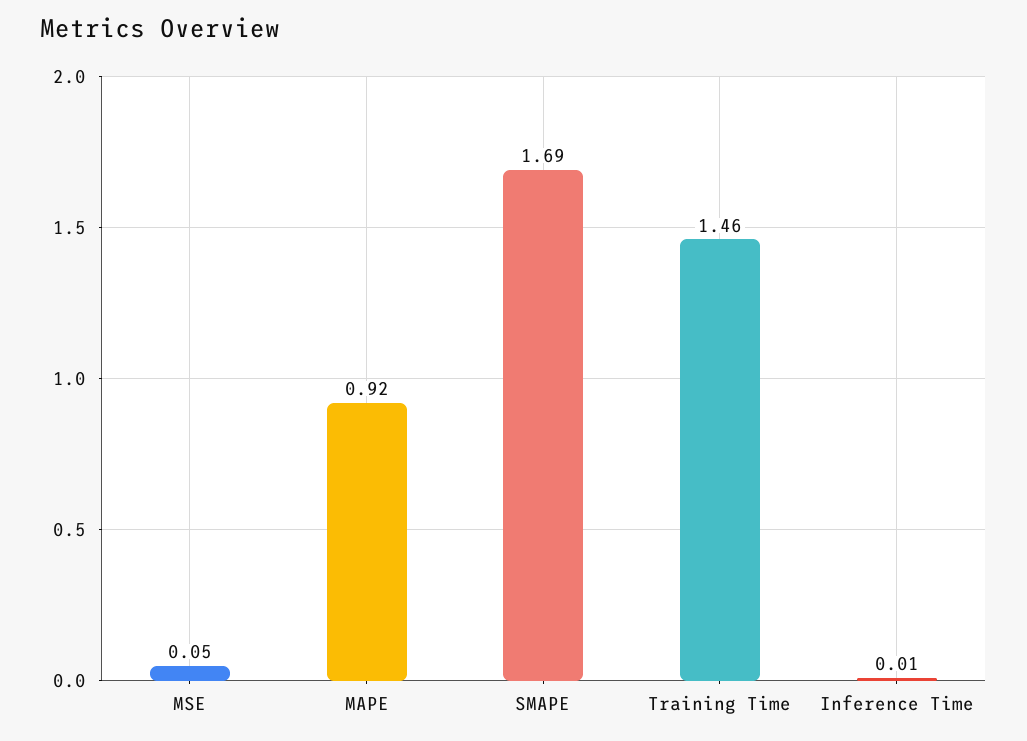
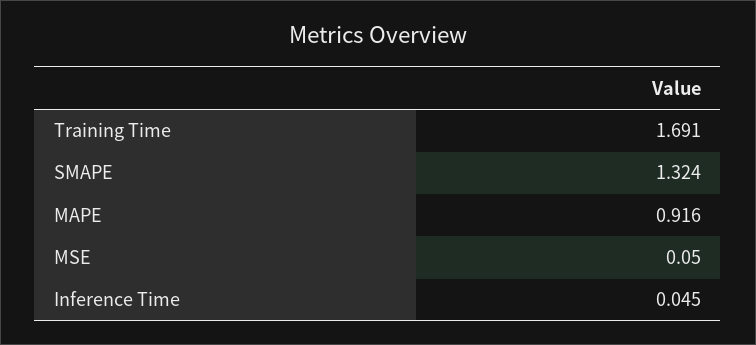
SMAPE: 1.69 -> 1.324
Training Time: 1.46 -> 1.691
Inference Time: 0.01 -> 0.045

